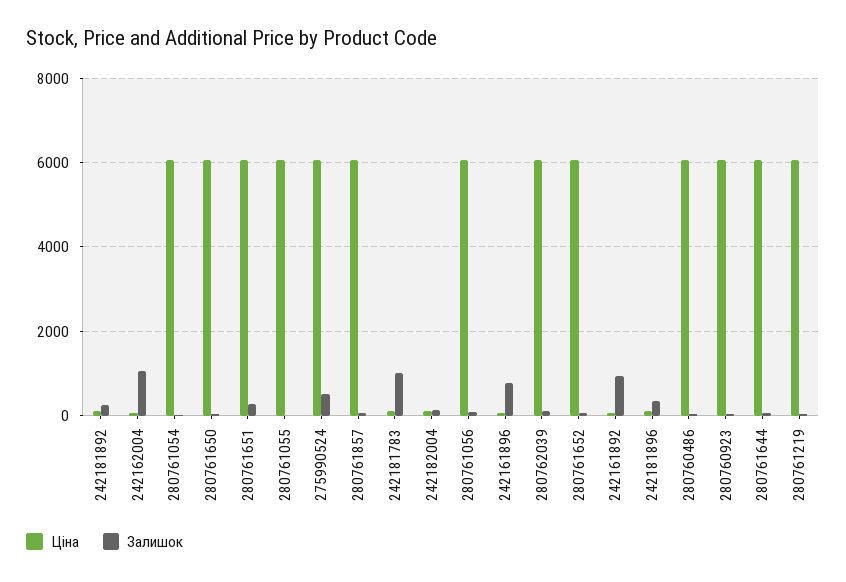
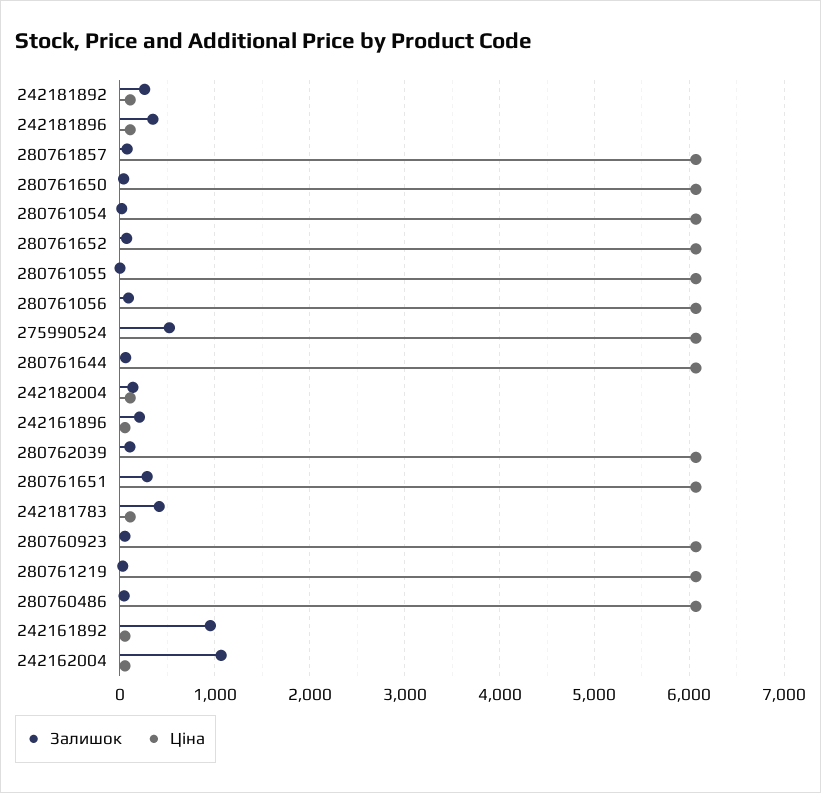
Залишок, 242181783: 1000 -> 400
Залишок, 242161896: 800 -> 200

